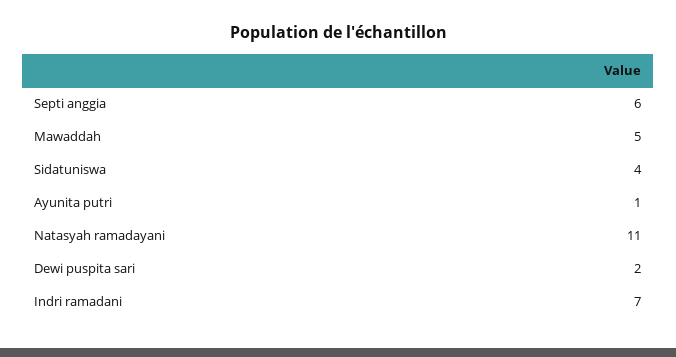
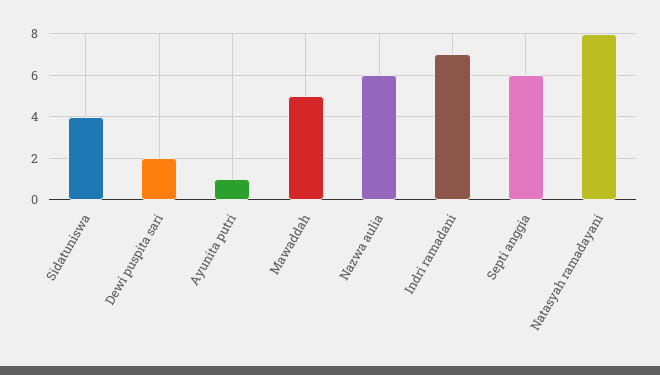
Natasyah ramadayani: 11 -> 8
Nazwa aulia: none -> 6

